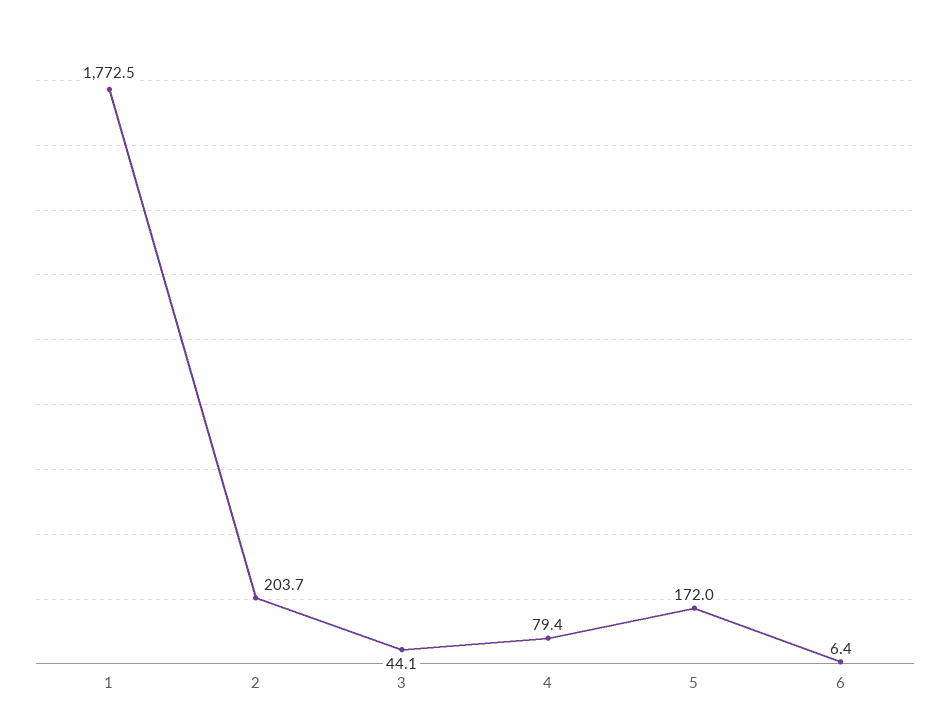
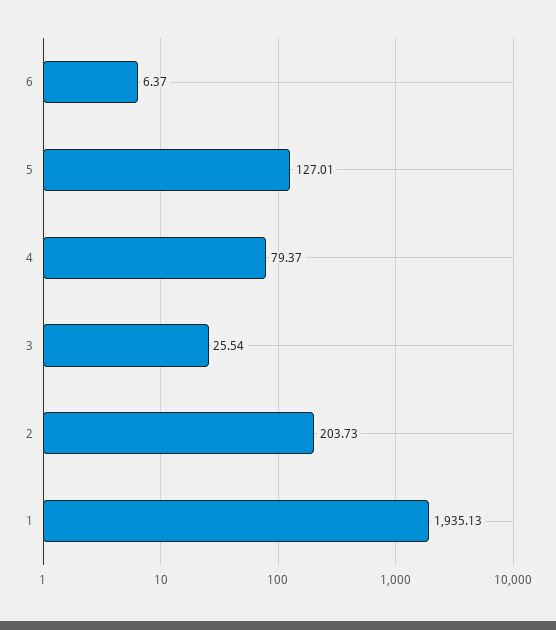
1: 1772.5 -> 1935.13
3: 44.1 -> 25.54
5: 172 -> 127.01

